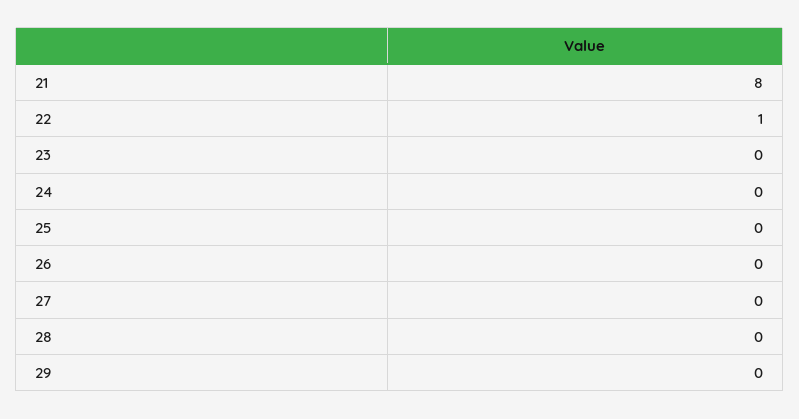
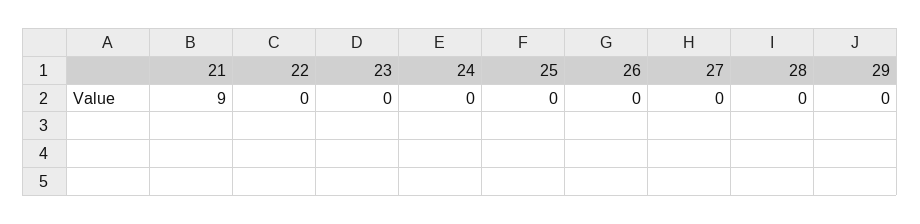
21: 8 -> 9
22: 1 -> 0

